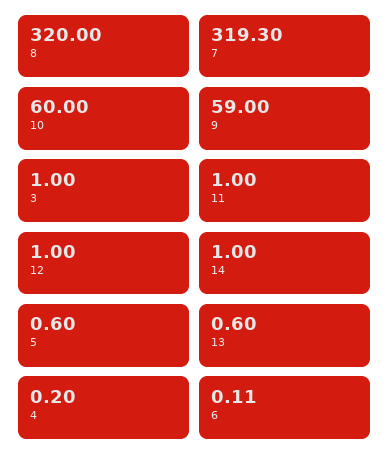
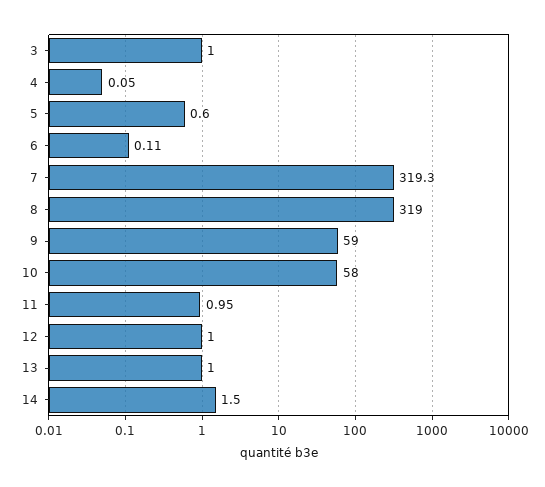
8: 320 -> 319
10: 60 -> 58
11: 1 -> 0.95
14: 1 -> 1.5
13: 0.6 -> 1
4: 0.2 -> 0.05

